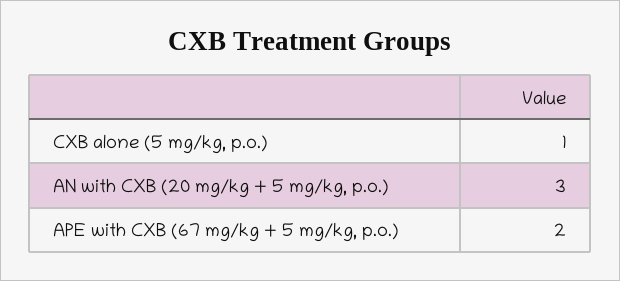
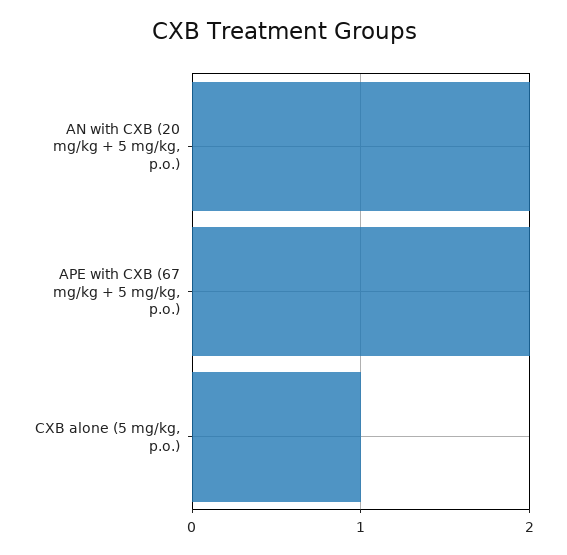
AN with CXB (20 mg/kg + 5 mg/kg, p.o.): 3 -> 2

